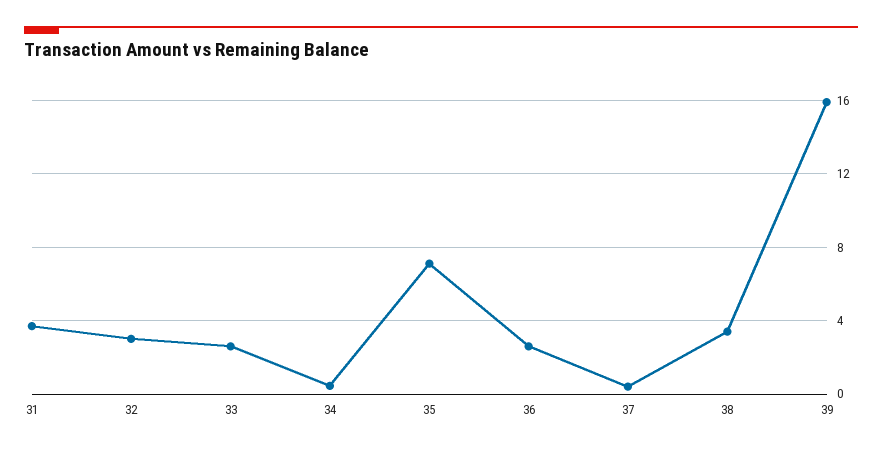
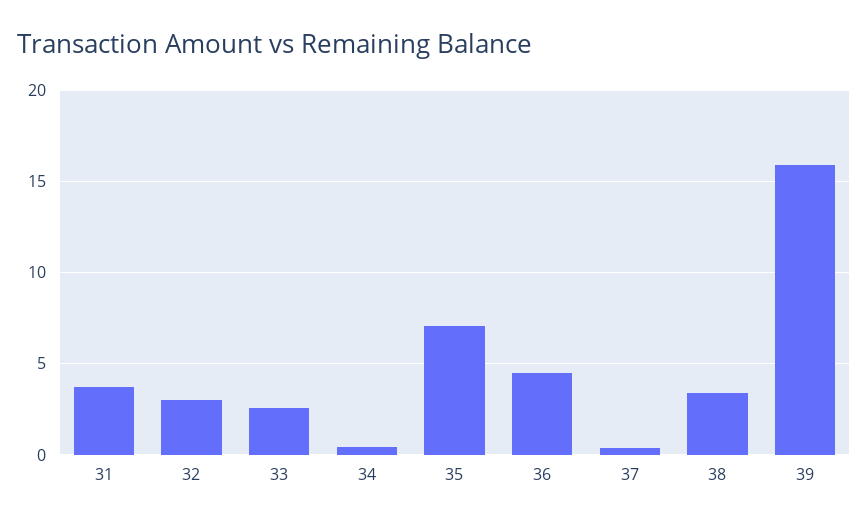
36: 2.5 -> 4.5

